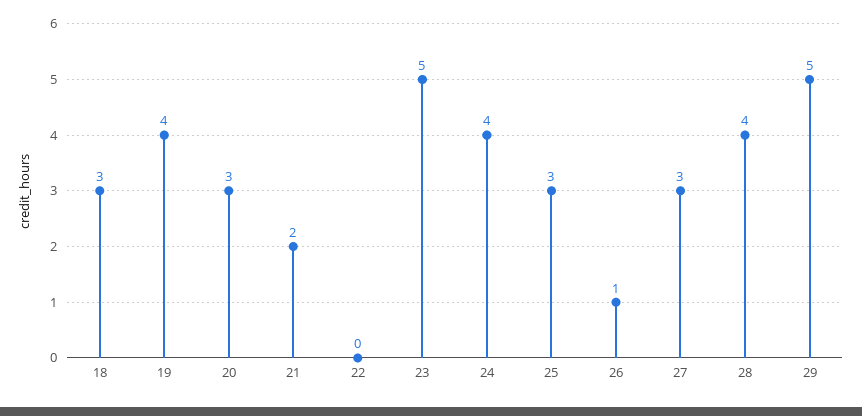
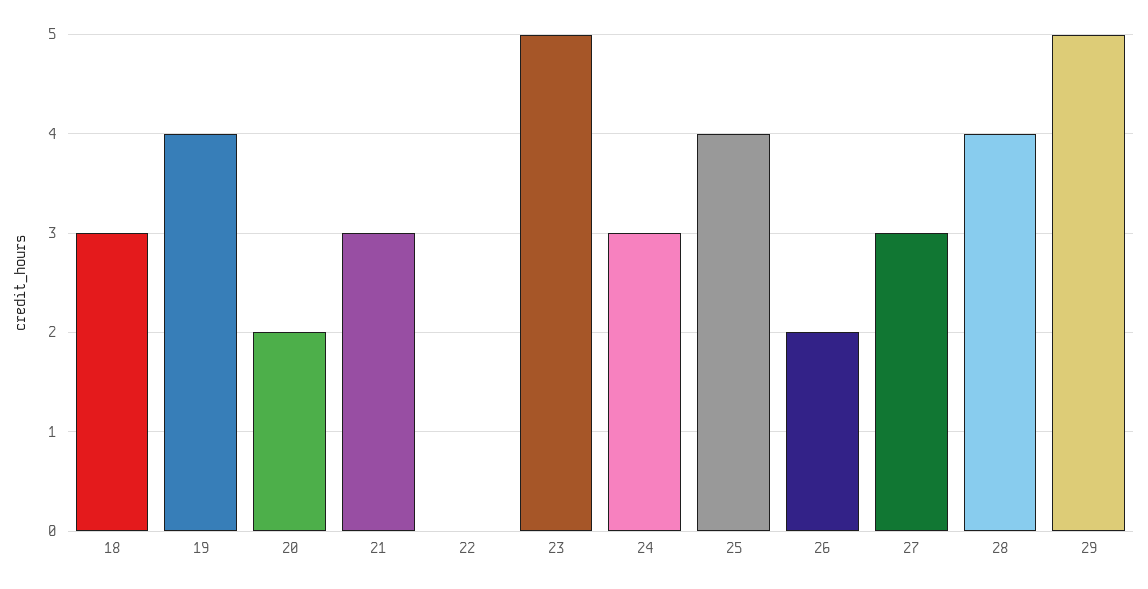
20: 3 -> 2
21: 2 -> 3
24: 4 -> 3
25: 3 -> 4
26: 1 -> 2

